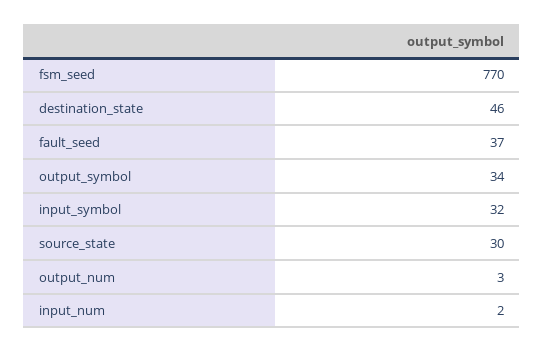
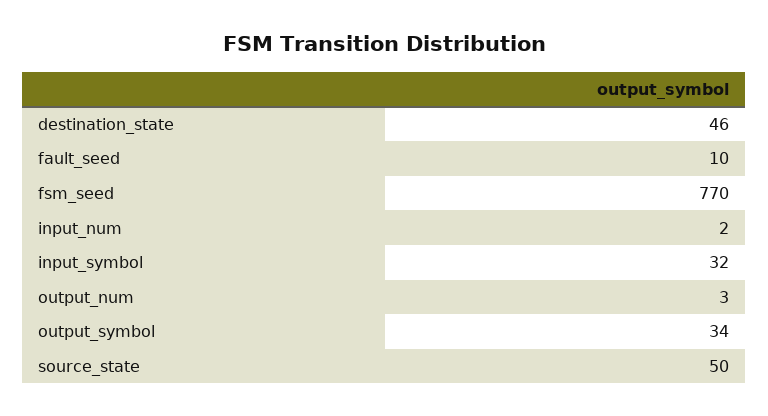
fault_seed: 37 -> 10
source_state: 30 -> 50

